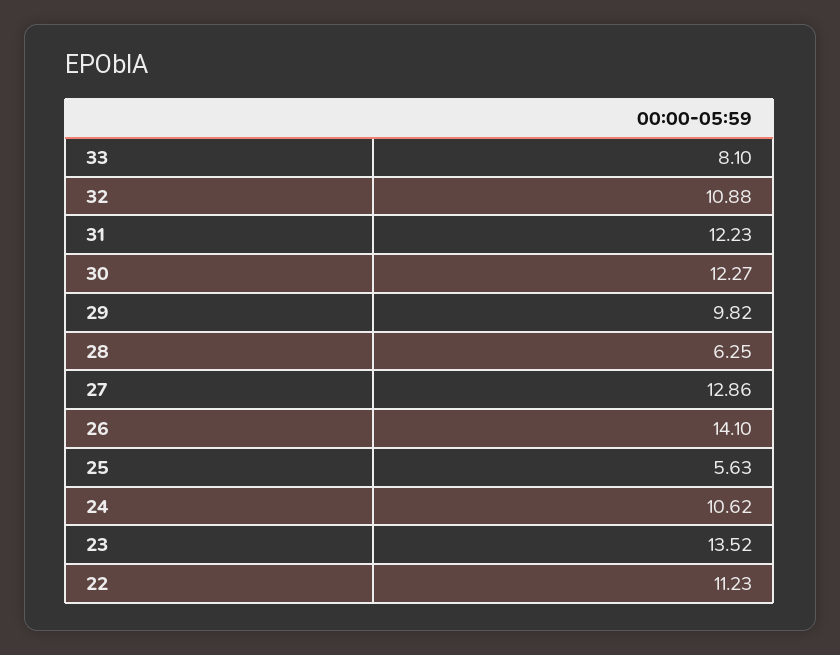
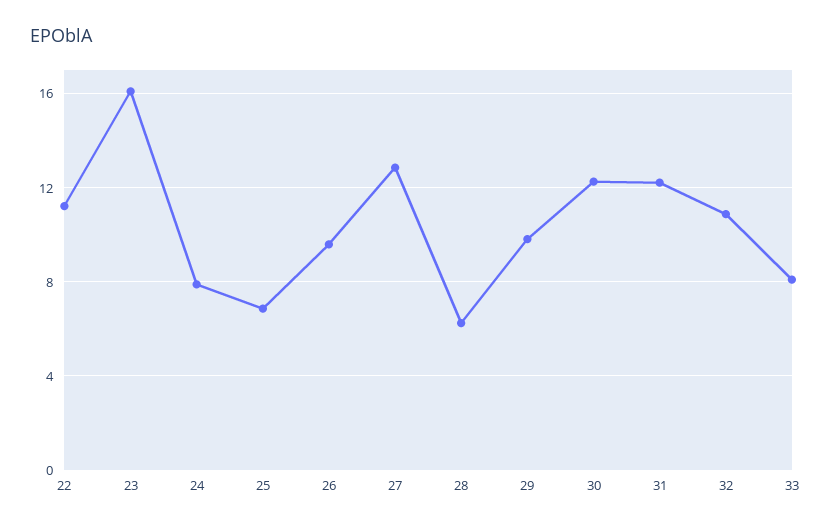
26: 14.1 -> 9.5
25: 5.63 -> 7
24: 10.62 -> 8
23: 13.52 -> 16

